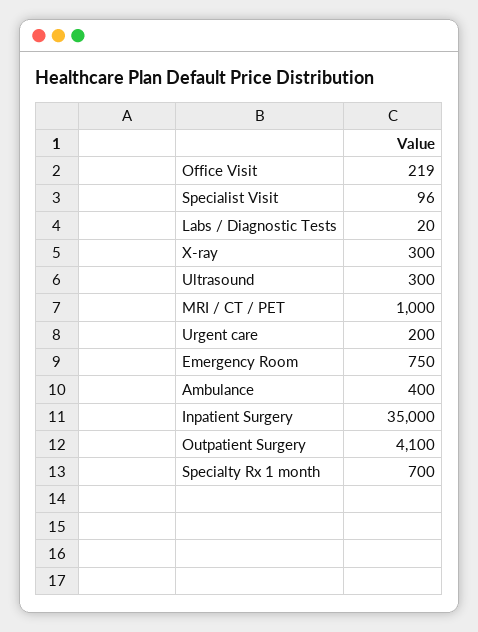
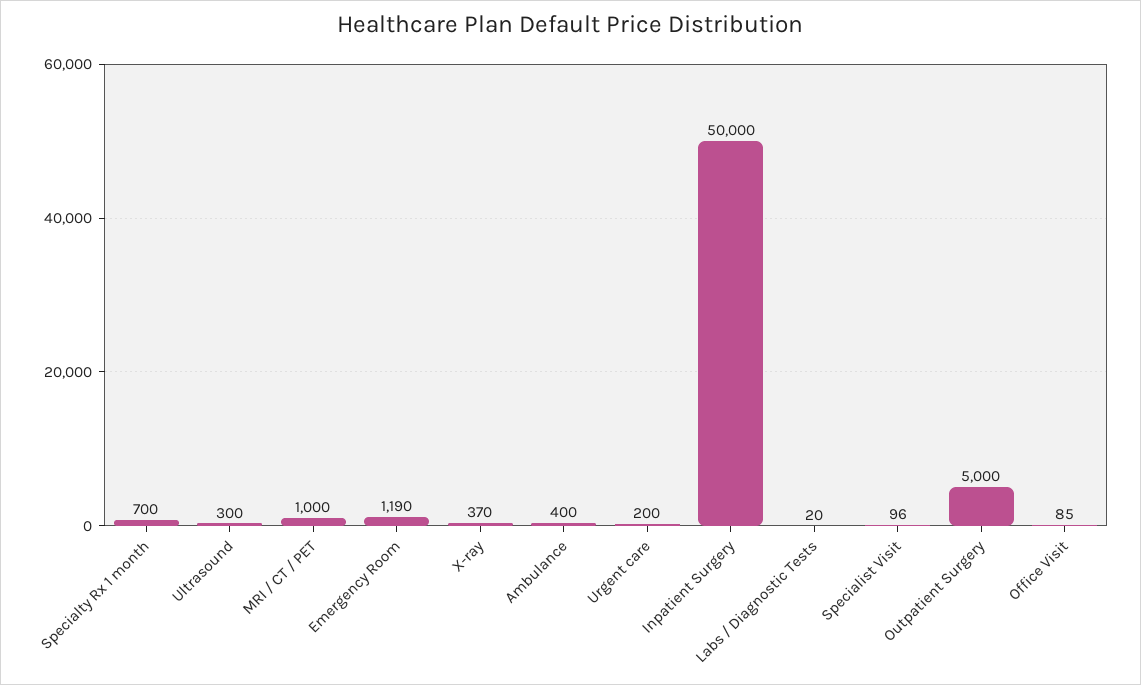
Office Visit: 219 -> 85
X-ray: 300 -> 370
Emergency Room: 750 -> 1190
Inpatient Surgery: 35000 -> 50000
Outpatient Surgery: 4100 -> 5000

